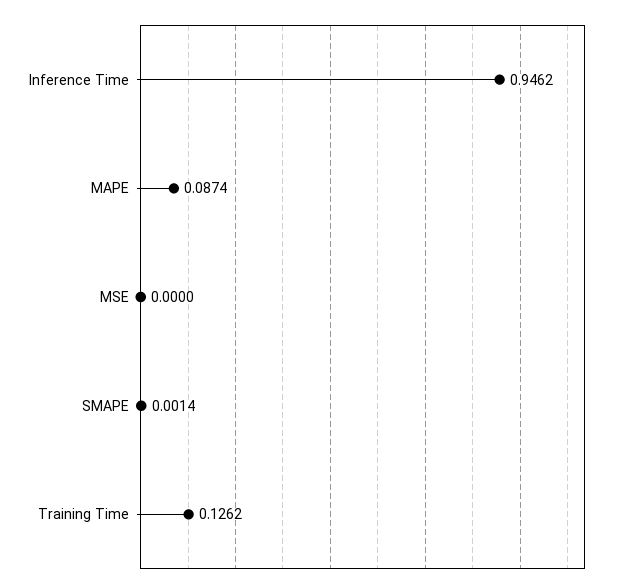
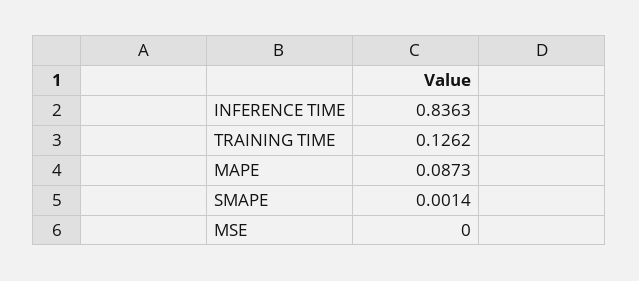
Inference Time: 0.9462 -> 0.8363
MAPE: 0.0874 -> 0.0873

